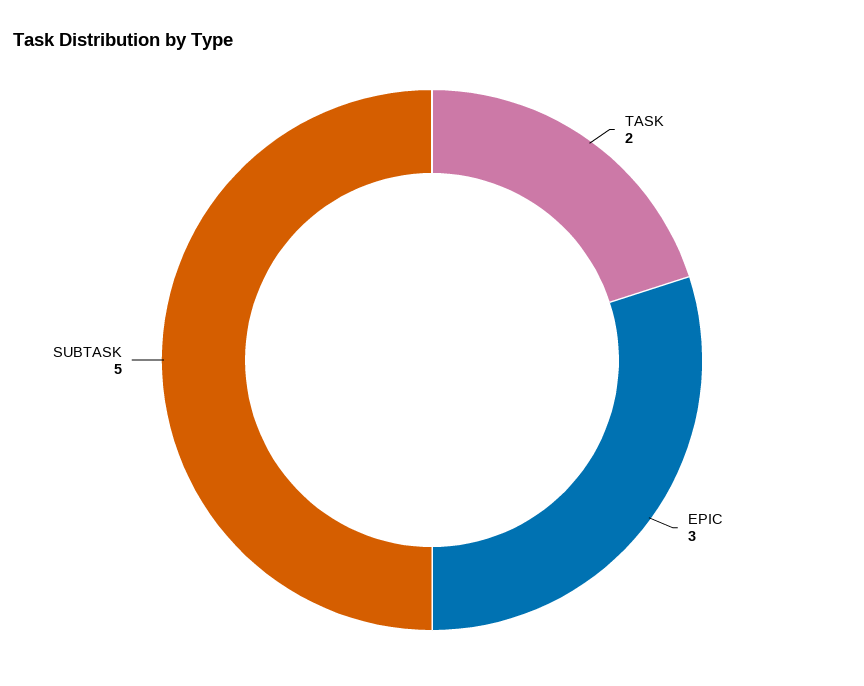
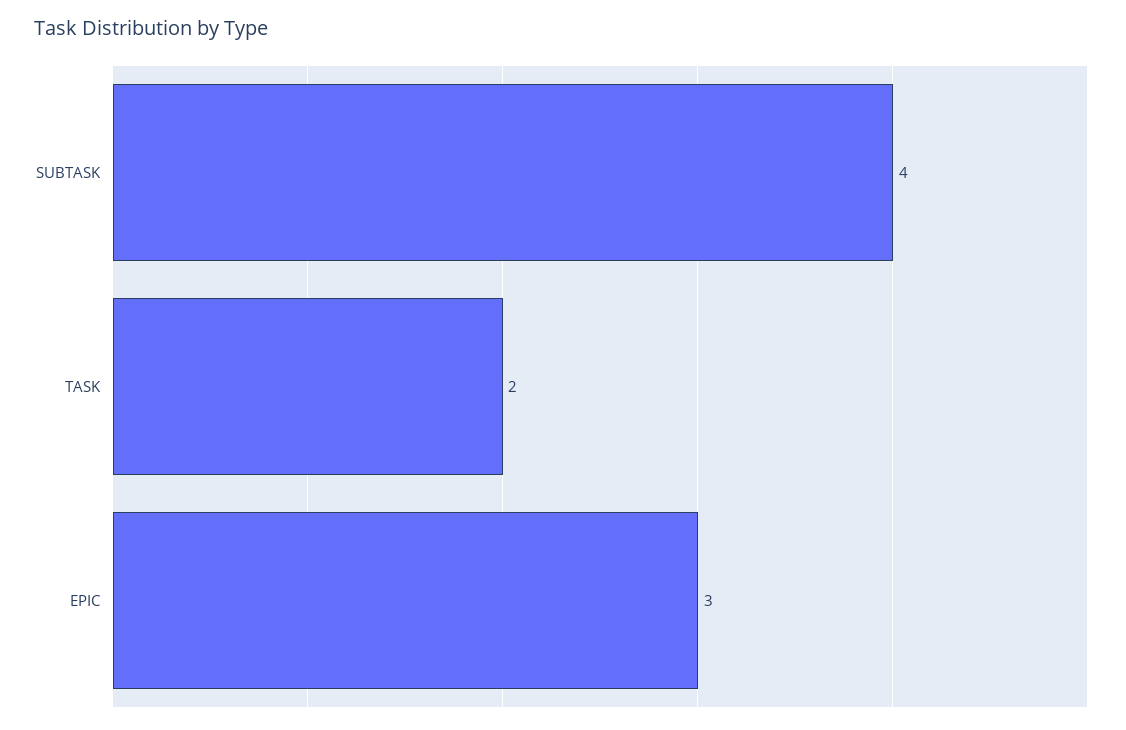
SUBTASK: 5 -> 4

